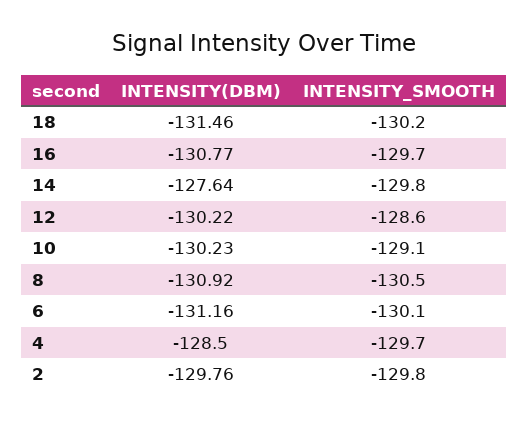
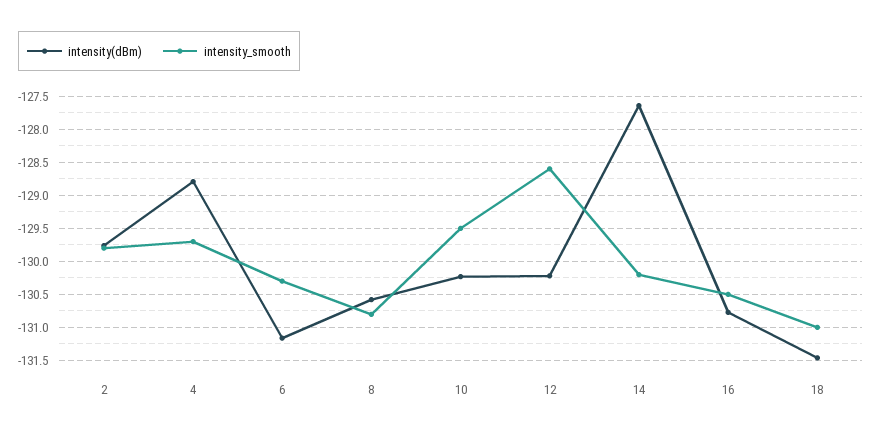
INTENSITY_SMOOTH, 18: -130.2 -> -131
INTENSITY_SMOOTH, 16: -129.7 -> -130.5
INTENSITY_SMOOTH, 14: -129.8 -> -130.2
INTENSITY_SMOOTH, 10: -129.1 -> -129.5
INTENSITY(DBM), 8: -130.92 -> -130.6
INTENSITY_SMOOTH, 8: -130.5 -> -130.8
INTENSITY_SMOOTH, 6: -130.1 -> -130.3
INTENSITY(DBM), 4: -128.5 -> -128.8

